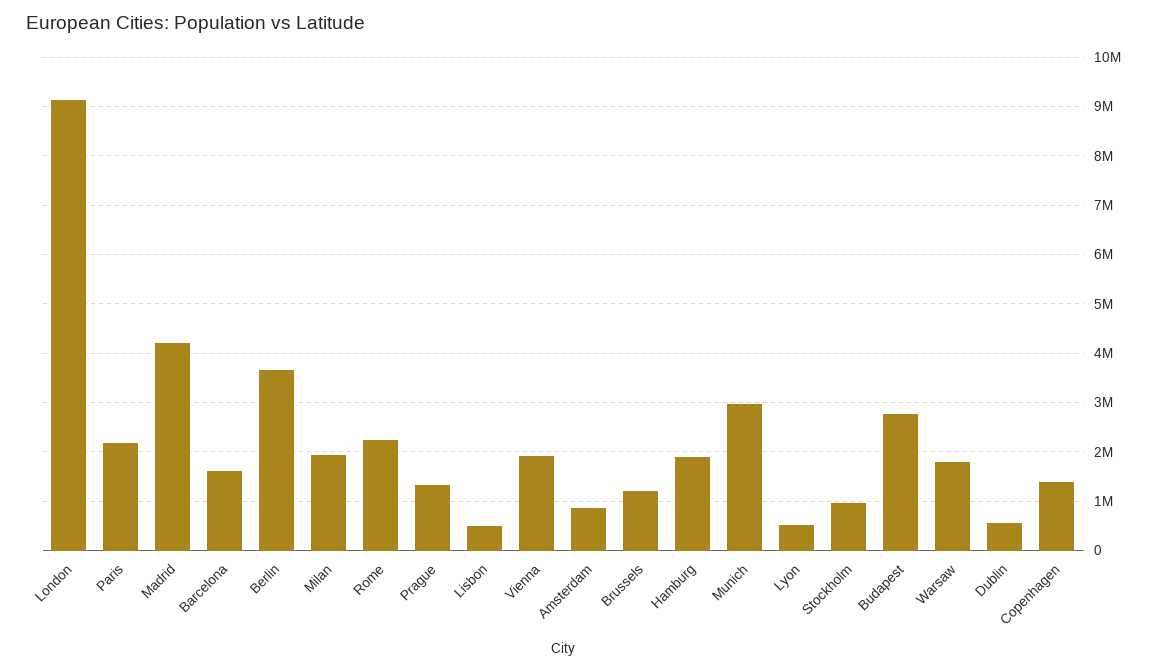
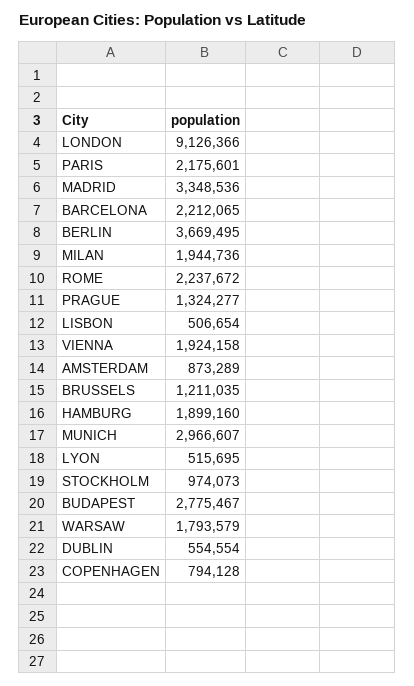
Madrid: 4200000 -> 3348536
Barcelona: 1600000 -> 2212065
Copenhagen: 1400000 -> 794128

